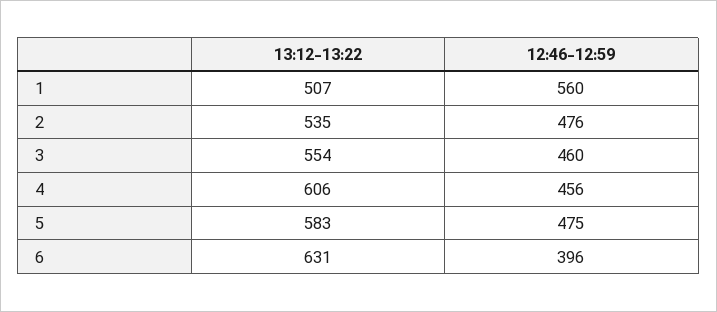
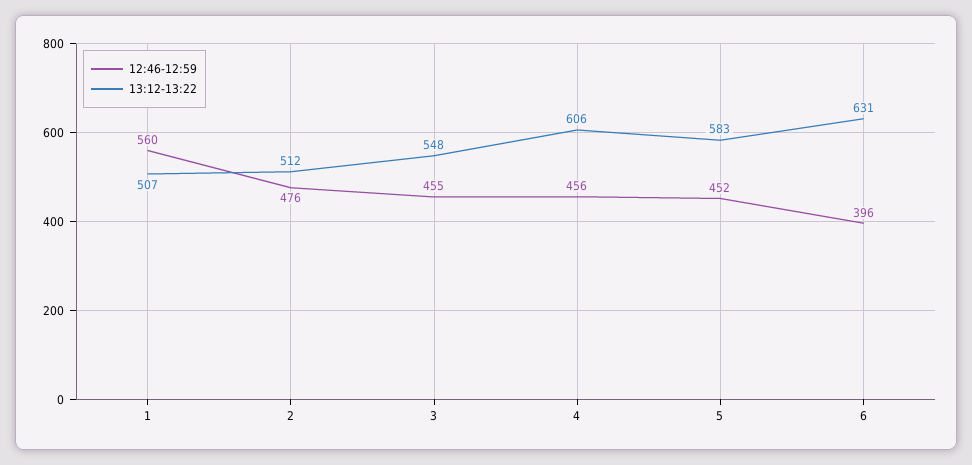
13:12-13:22, 2: 535 -> 512
13:12-13:22, 3: 554 -> 548
12:46-12:59, 3: 460 -> 455
12:46-12:59, 5: 475 -> 452

